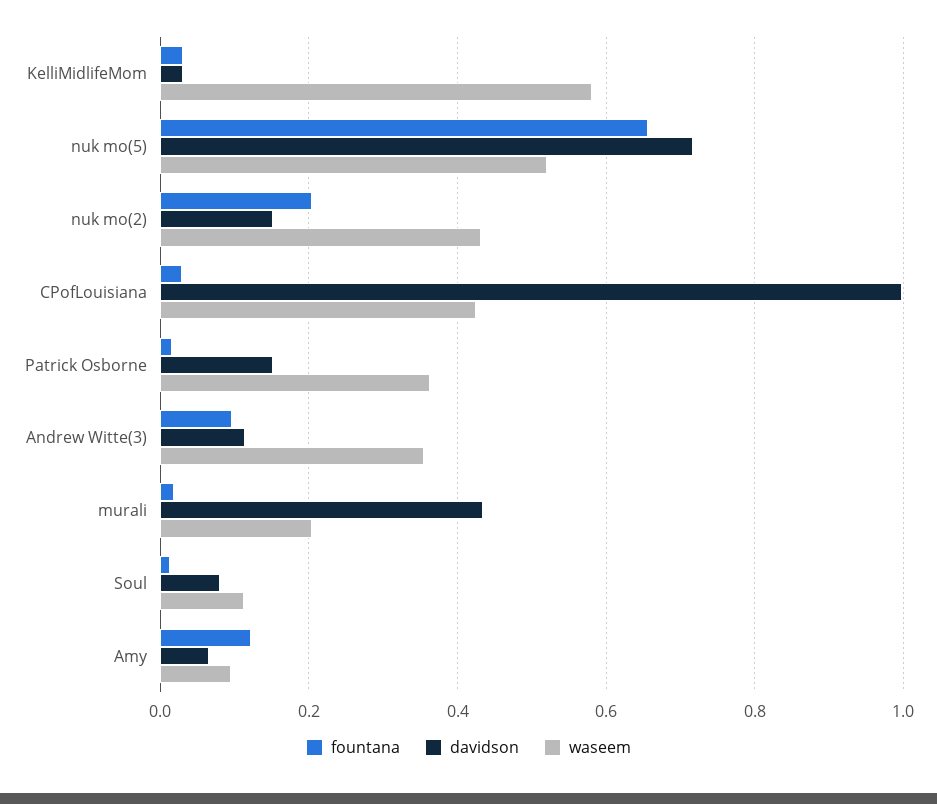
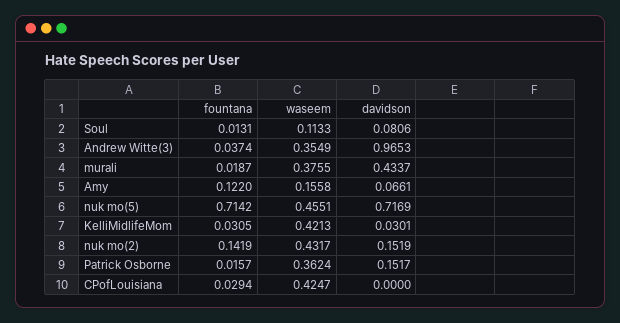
waseem, KelliMidlifeMom: 0.58 -> 0.4213
fountana, nuk mo(5): 0.66 -> 0.7142
waseem, nuk mo(5): 0.52 -> 0.4551
fountana, nuk mo(2): 0.2 -> 0.1419
davidson, CPofLouisiana: 1 -> 0
fountana, Andrew Witte(3): 0.1 -> 0.0374
davidson, Andrew Witte(3): 0.12 -> 0.9653
waseem, murali: 0.2 -> 0.3755
waseem, Amy: 0.1 -> 0.1558

